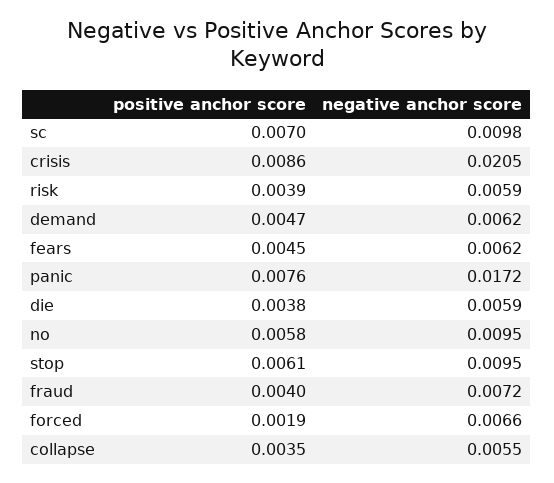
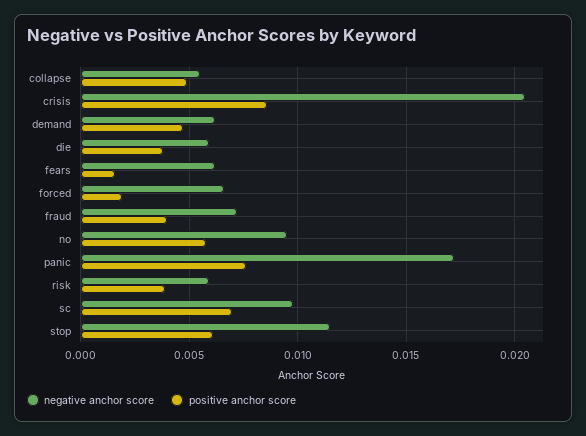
positive anchor score, fears: 0.0045 -> 0.0015
negative anchor score, stop: 0.0095 -> 0.0115
positive anchor score, collapse: 0.0035 -> 0.005

